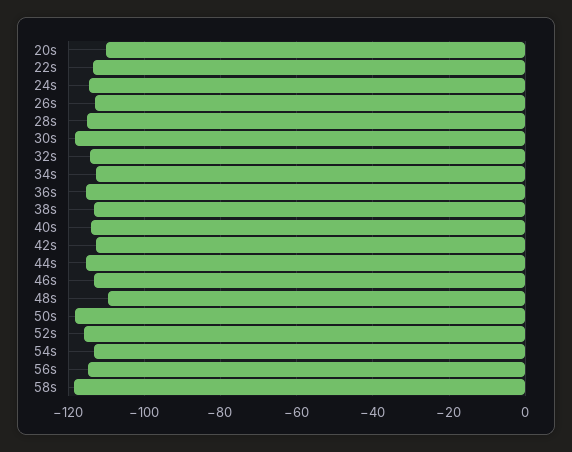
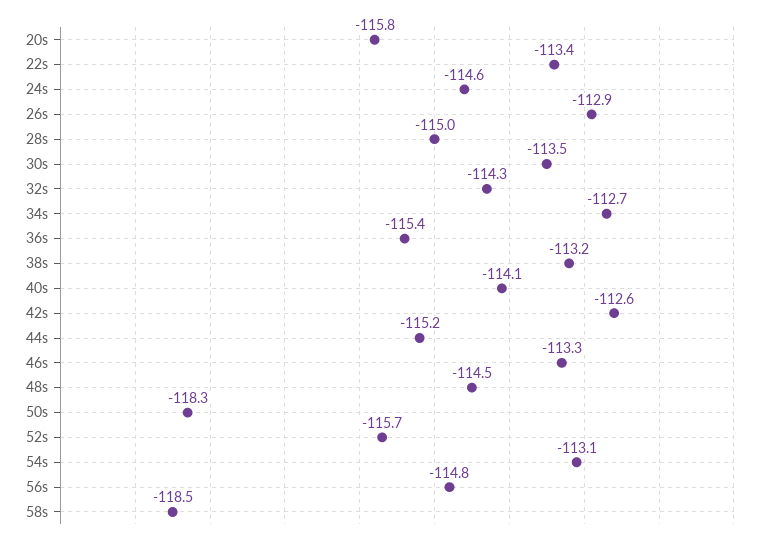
20s: -110 -> -115.8
30s: -118 -> -113.5
48s: -110 -> -114.5

